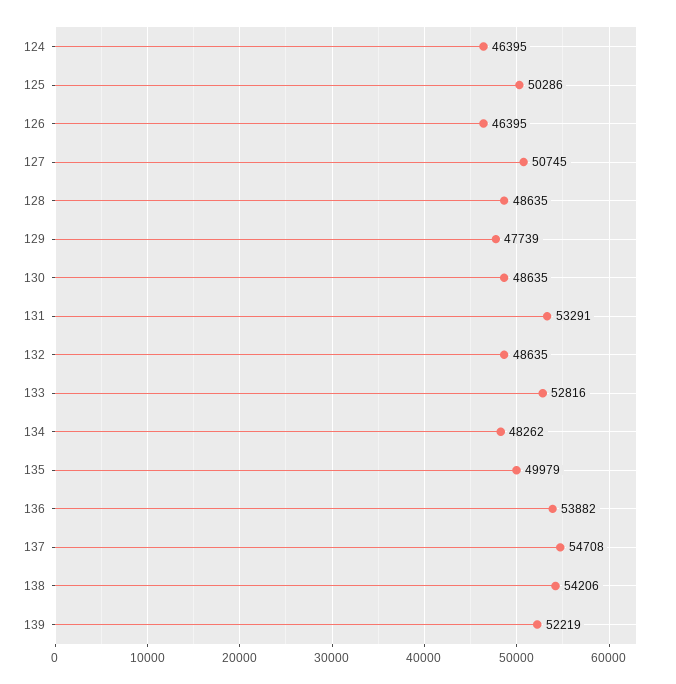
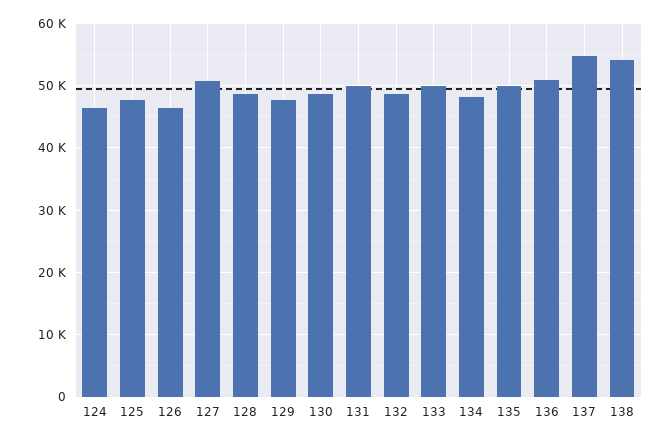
125: 50286 -> 48000
131: 53291 -> 50000
133: 52816 -> 50000
136: 53882 -> 51000
139: 52219 -> none

